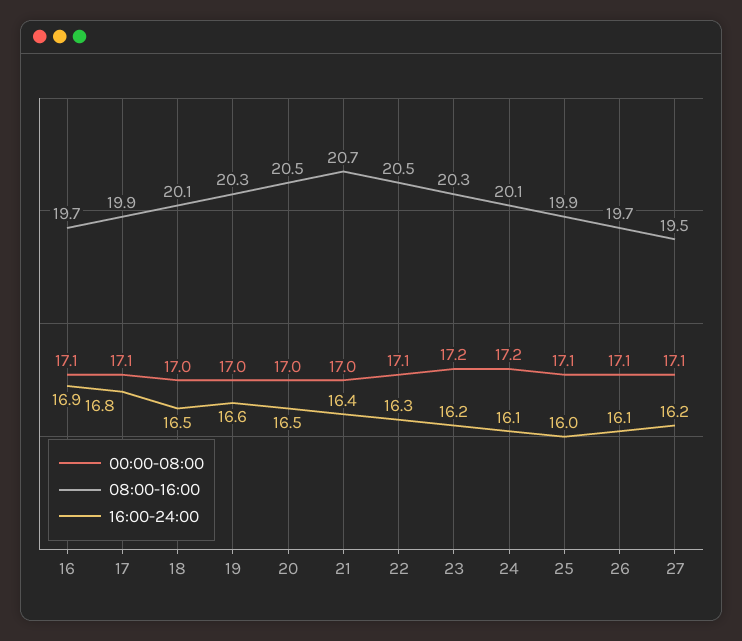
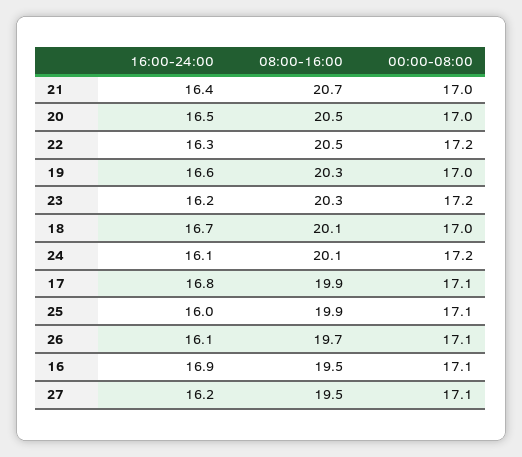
08:00-16:00, 16: 19.7 -> 19.5
16:00-24:00, 18: 16.5 -> 16.7
00:00-08:00, 22: 17.1 -> 17.2

